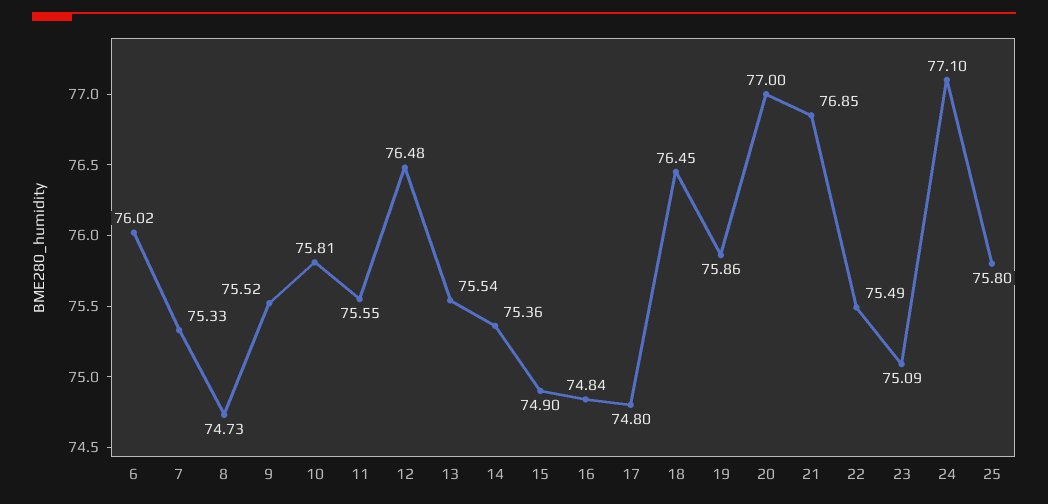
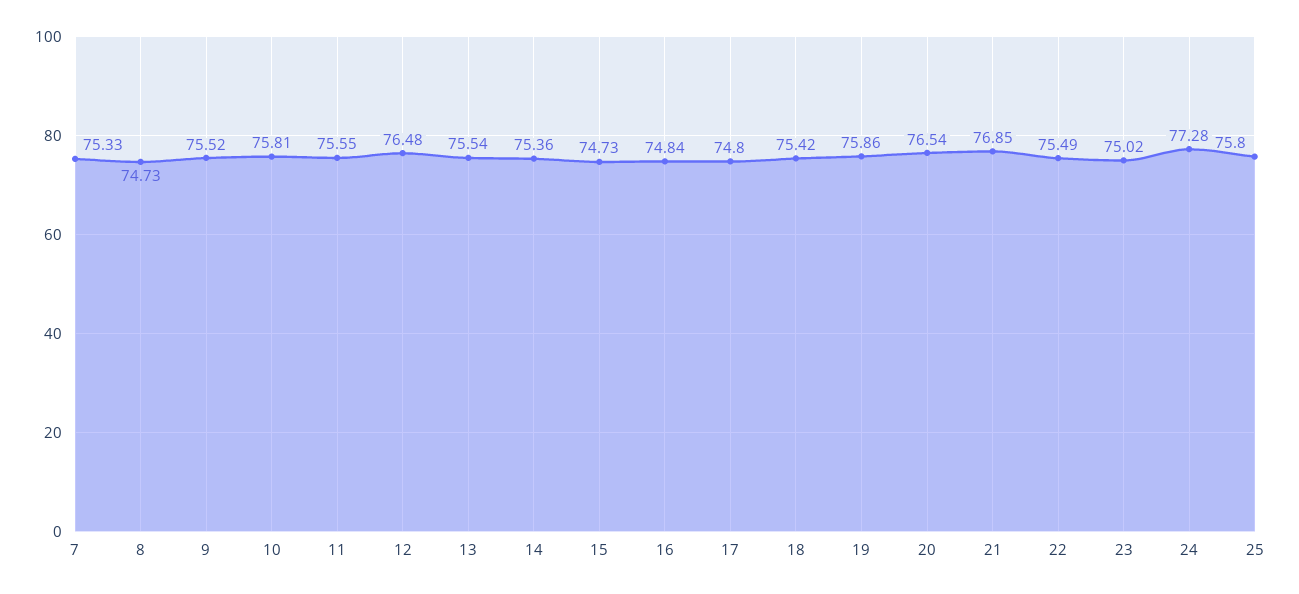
6: 76.02 -> none
15: 74.9 -> 74.73
18: 76.45 -> 75.42
20: 77 -> 76.54
23: 75.09 -> 75.02
24: 77.1 -> 77.28

